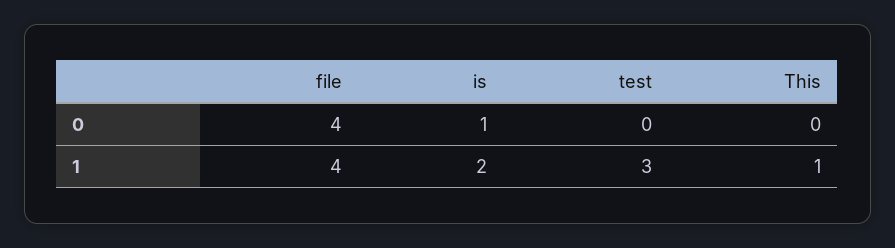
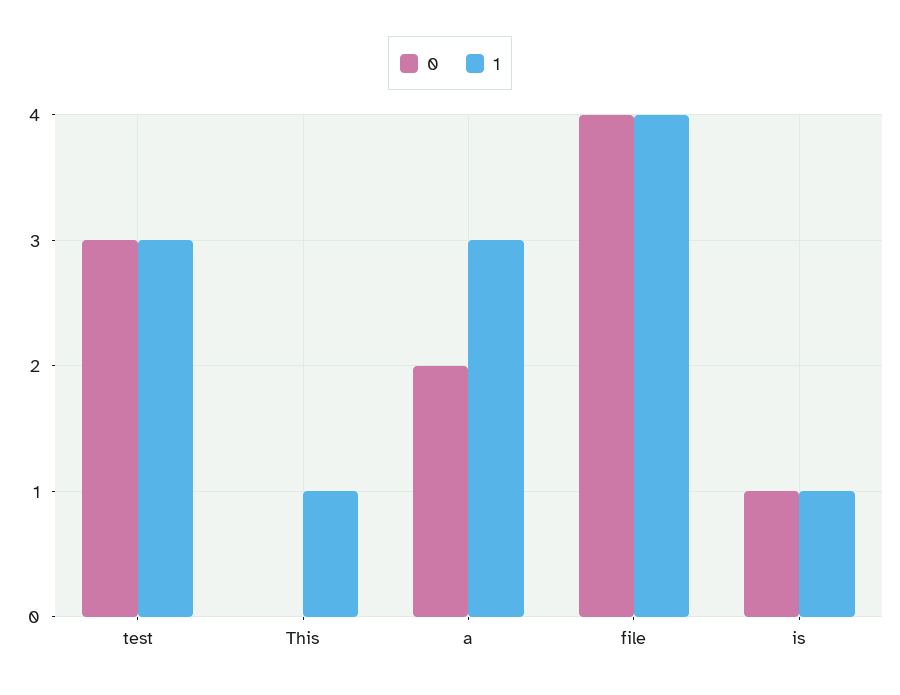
0, test: 0 -> 3
1, is: 2 -> 1
0, a: none -> 2
1, a: none -> 3

